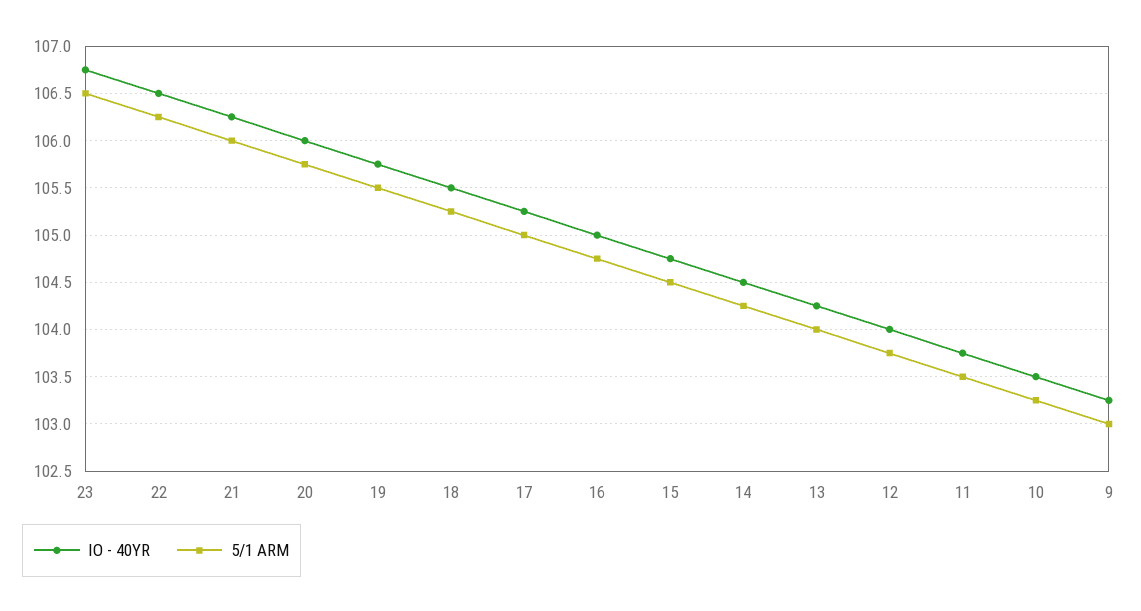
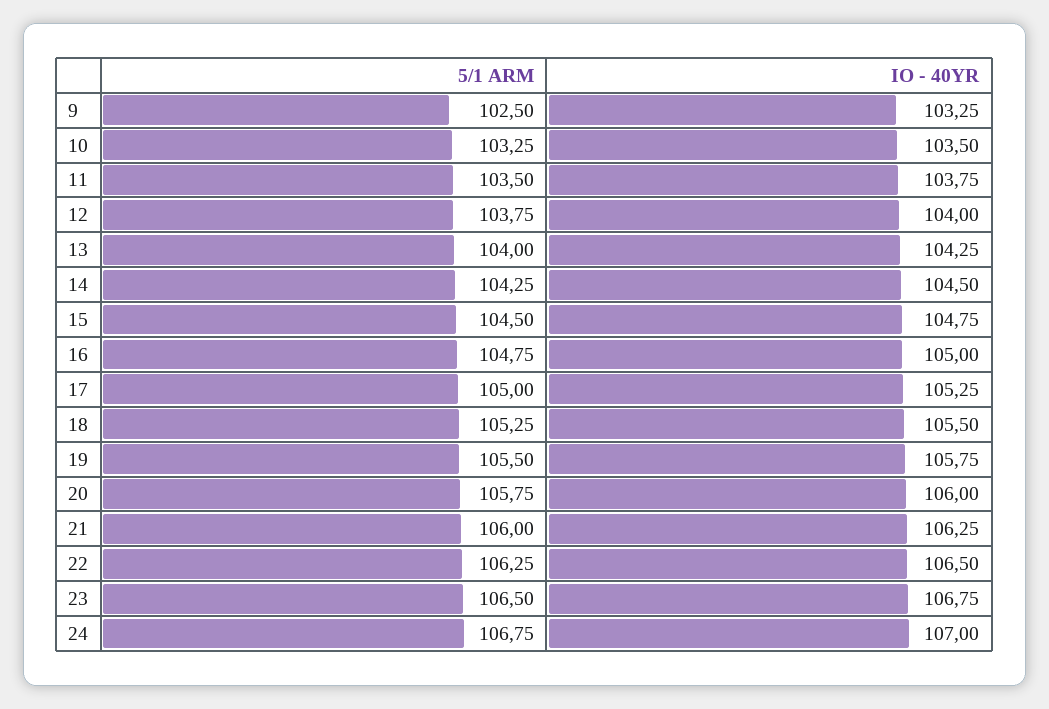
5/1 ARM, 9: 103 -> 102.5
5/1 ARM, 24: none -> 106.75
IO - 40YR, 24: none -> 107

